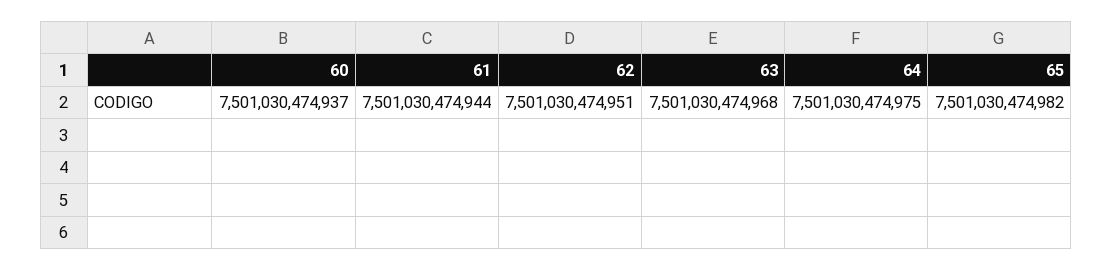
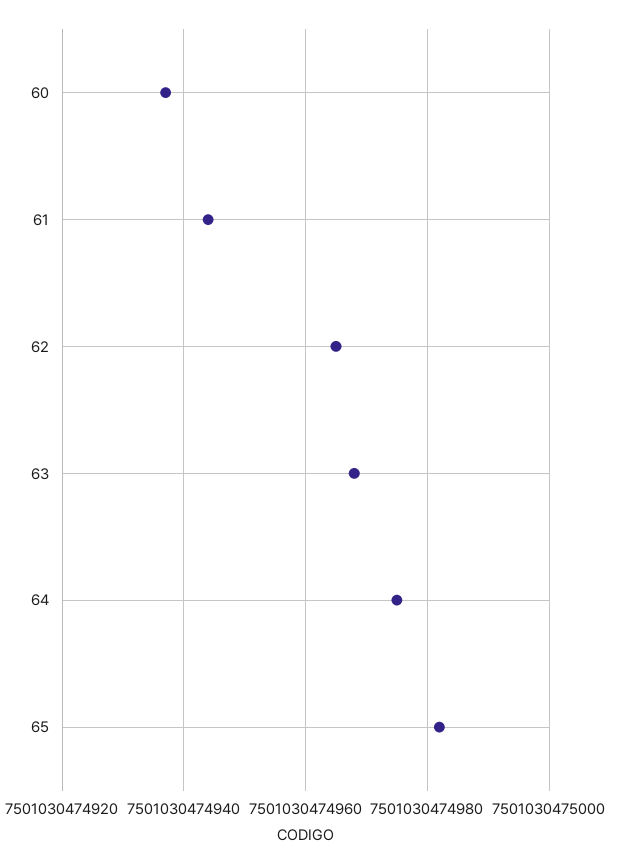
62: 7501030474951 -> 7501030474965

